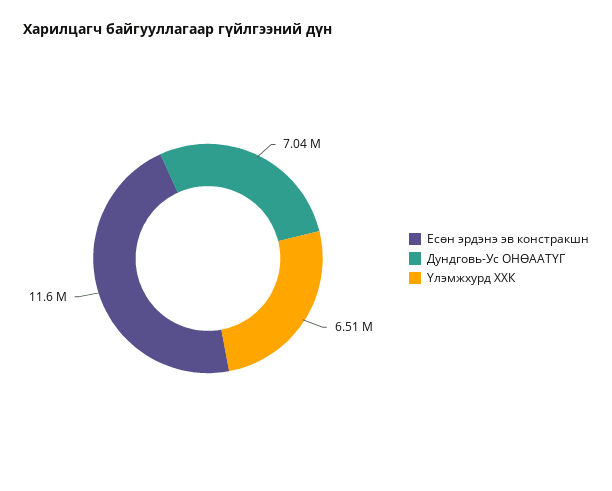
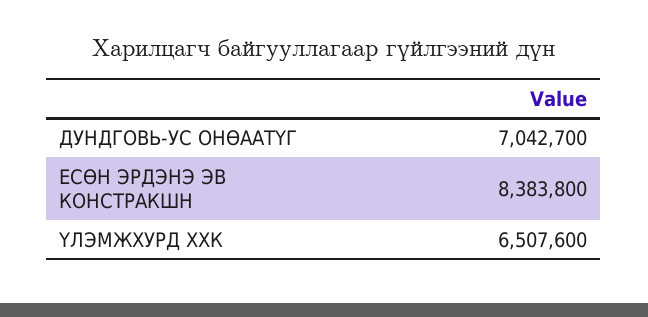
Есөн эрдэнэ эв констракшн: 11600000 -> 8383800

